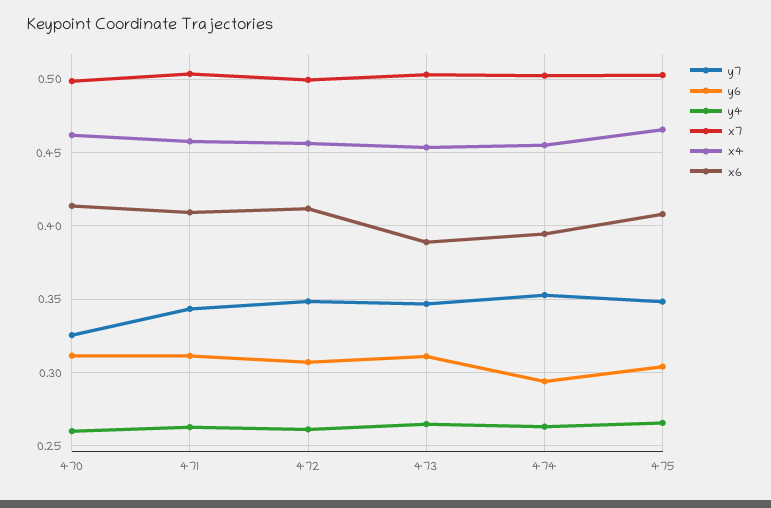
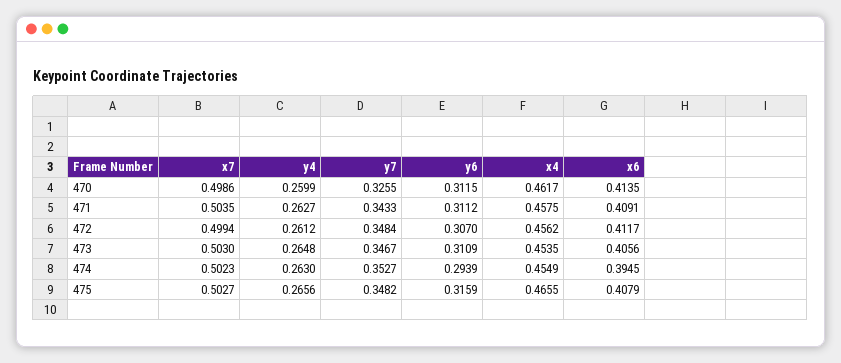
x6, 473: 0.39 -> 0.4056
y6, 475: 0.305 -> 0.3159

